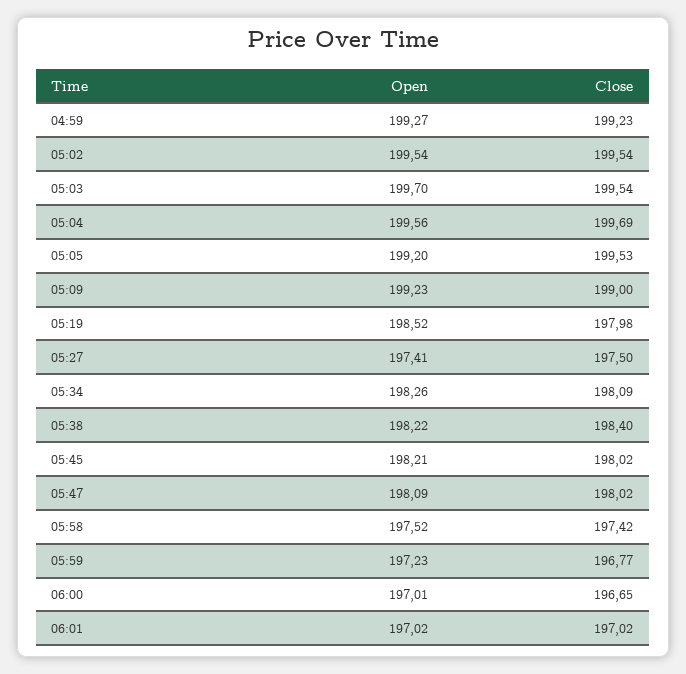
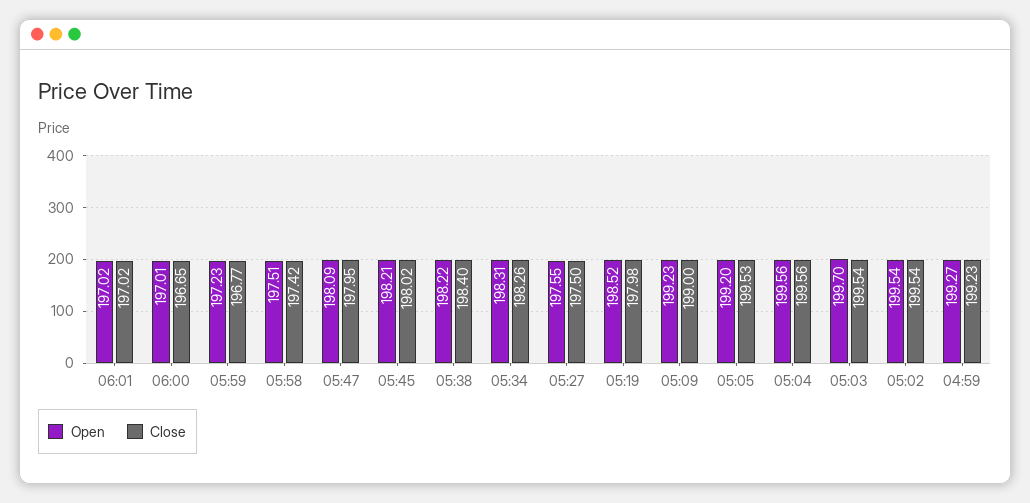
Close, 05:04: 199.69 -> 199.56
Open, 05:27: 197.41 -> 197.55
Open, 05:34: 198.26 -> 198.31
Close, 05:34: 198.09 -> 198.26
Close, 05:47: 198.02 -> 197.95
Open, 05:58: 197.52 -> 197.51

